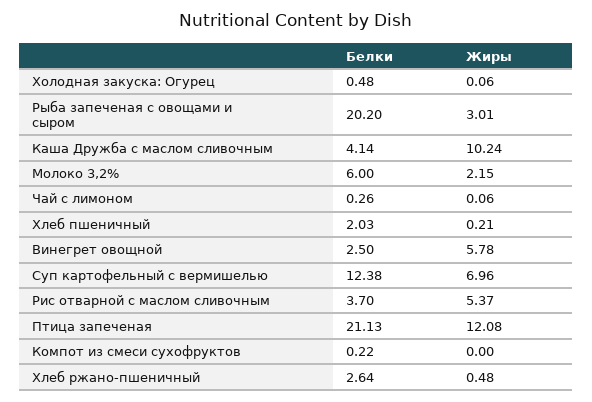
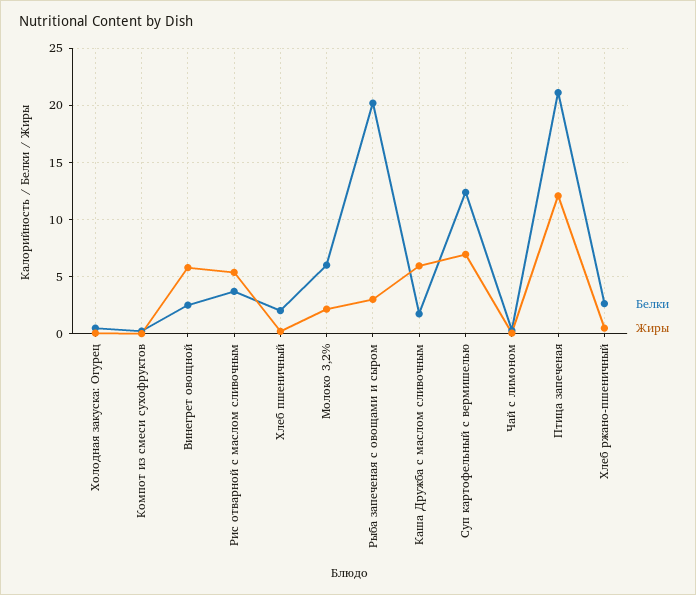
Белки, Каша Дружба с маслом сливочным: 4.14 -> 2
Жиры, Каша Дружба с маслом сливочным: 10.24 -> 6

